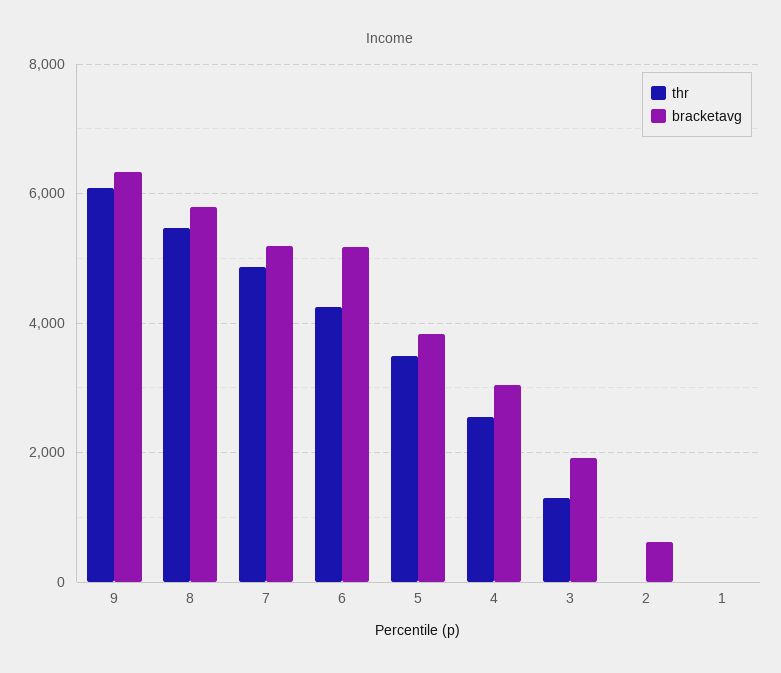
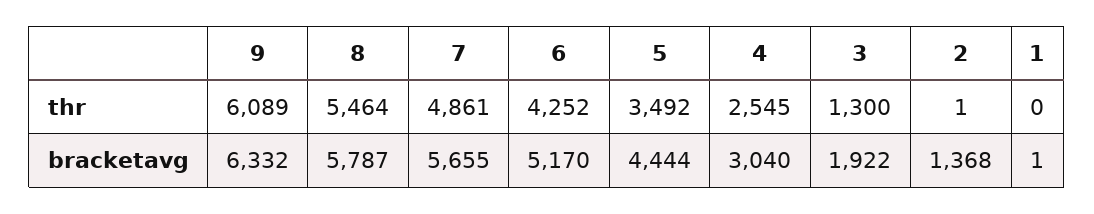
bracketavg, 7: 5200 -> 5655
bracketavg, 5: 3800 -> 4444
bracketavg, 2: 600 -> 1368

